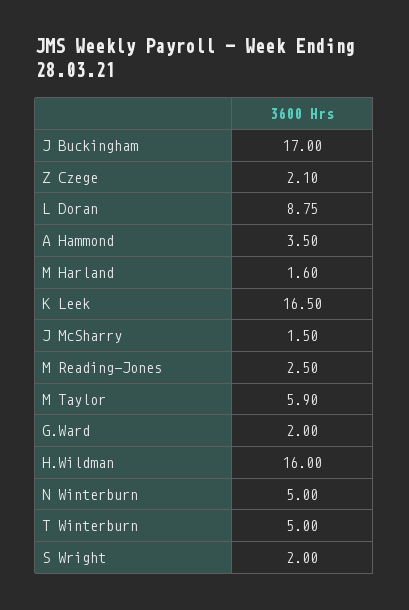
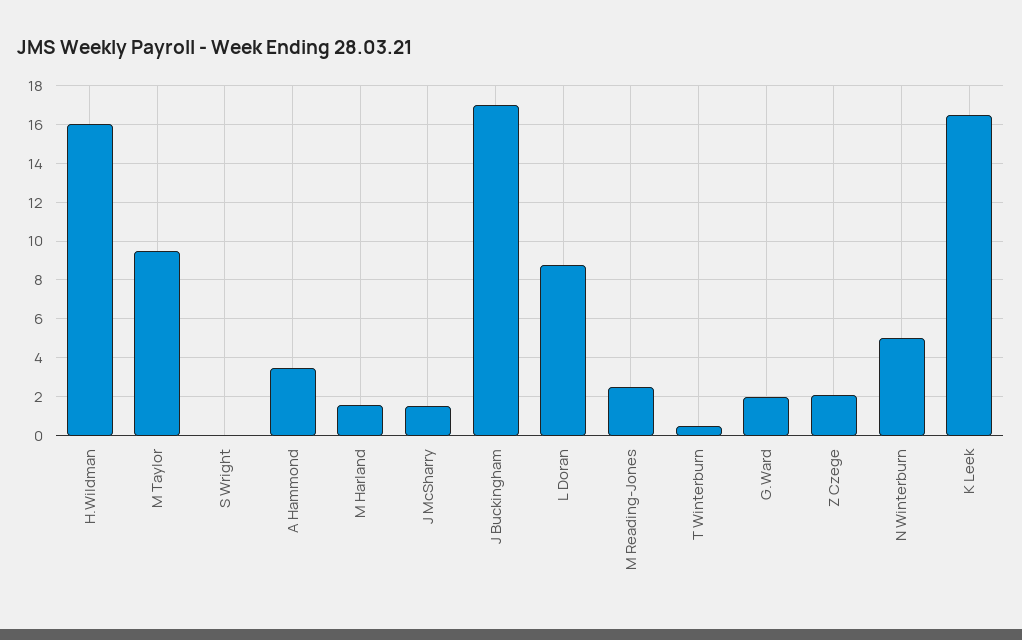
M Taylor: 5.9 -> 9.5
T Winterburn: 5 -> 0.5
S Wright: 2 -> 0

